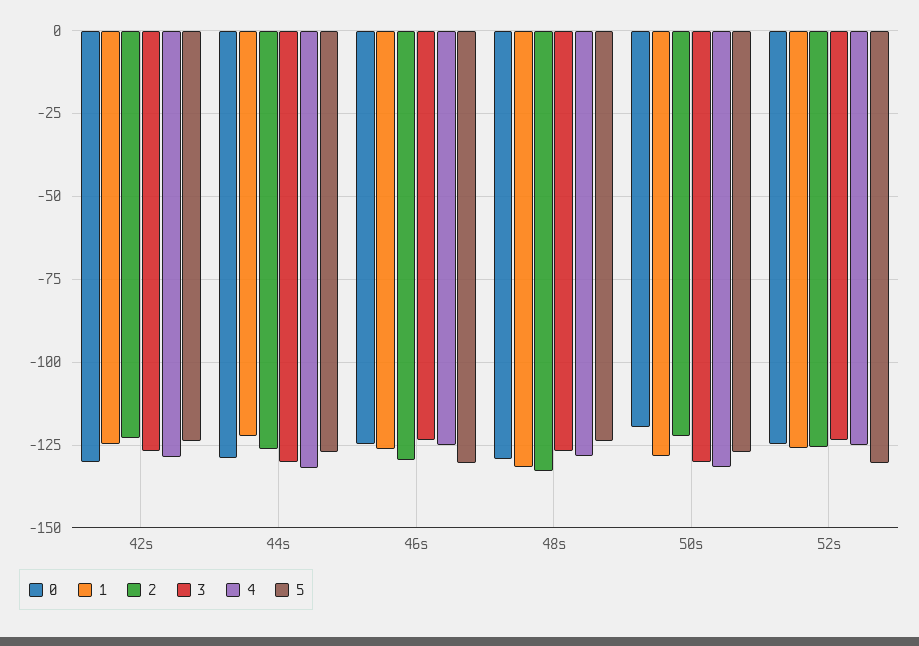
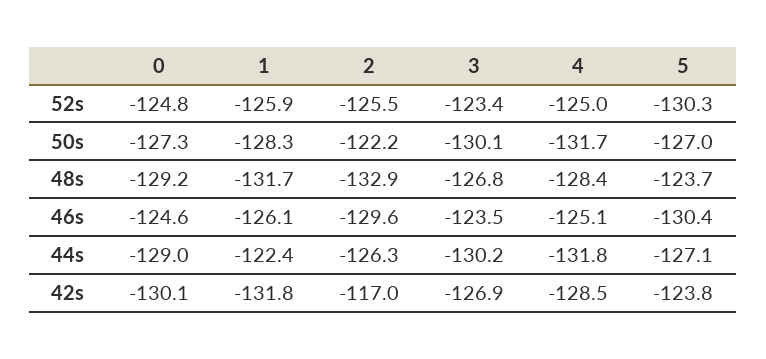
1, 42s: -125 -> -131.8
2, 42s: -122.5 -> -117
0, 50s: -120 -> -127.3

